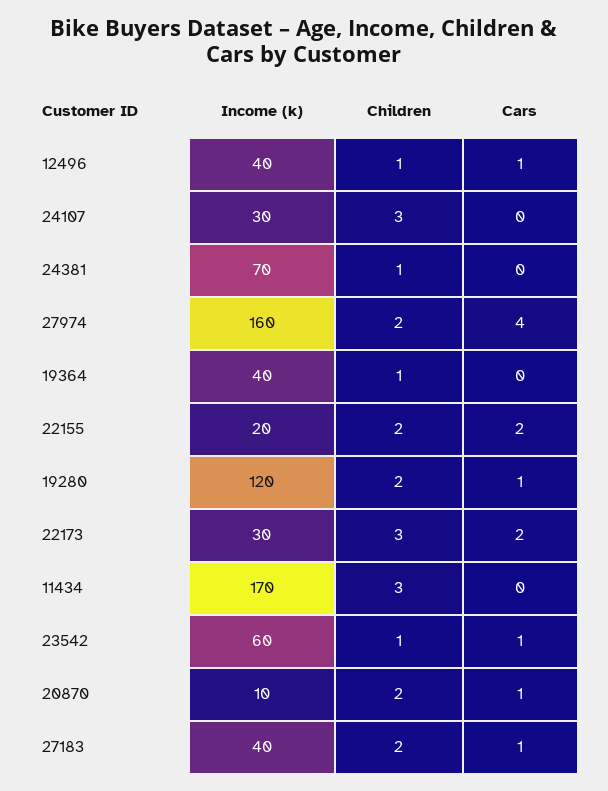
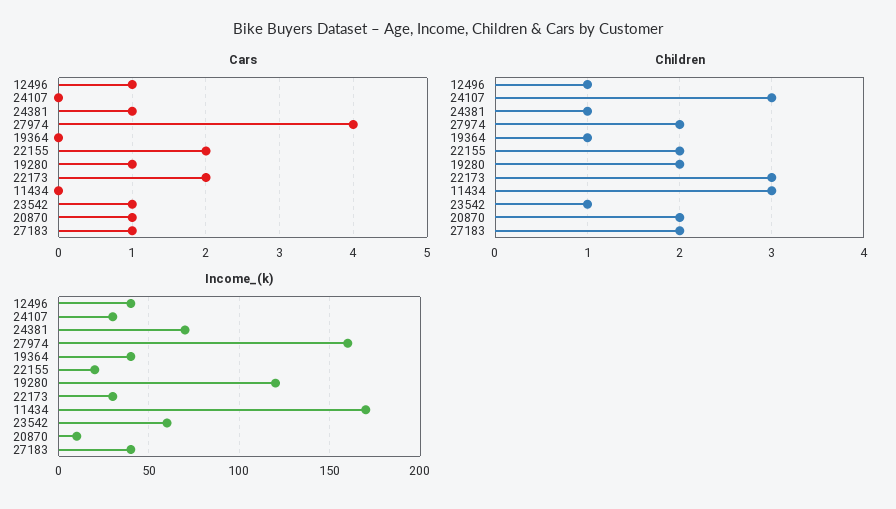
Cars, 24381: 0 -> 1

